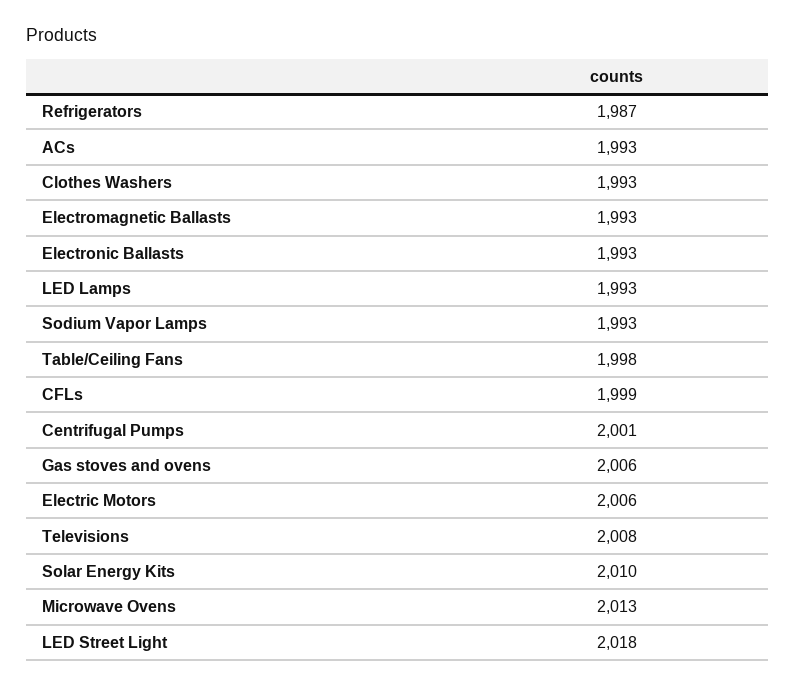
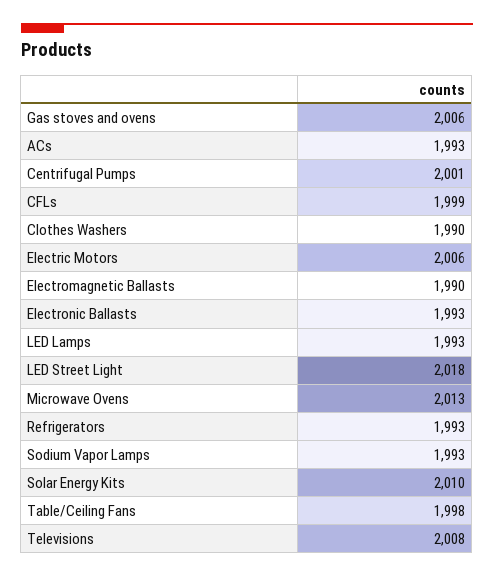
Refrigerators: 1987 -> 1993
Clothes Washers: 1993 -> 1990
Electromagnetic Ballasts: 1993 -> 1990

